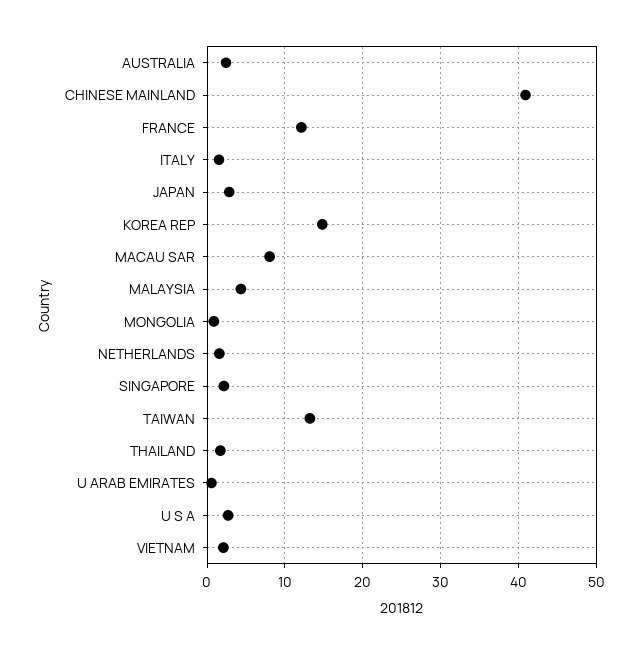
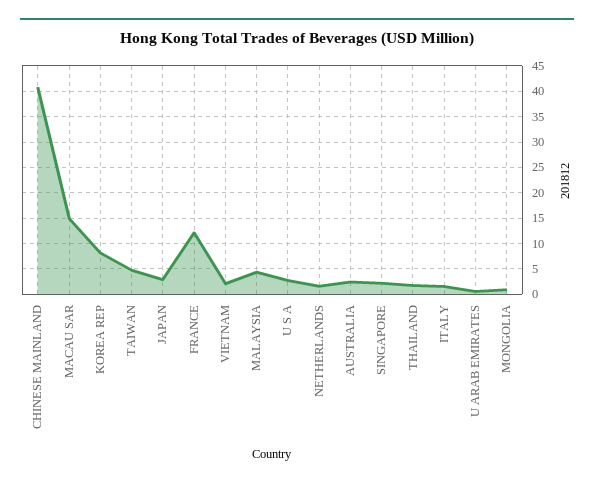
KOREA REP: 15 -> 7.5
MACAU SAR: 8 -> 15
TAIWAN: 13 -> 5

